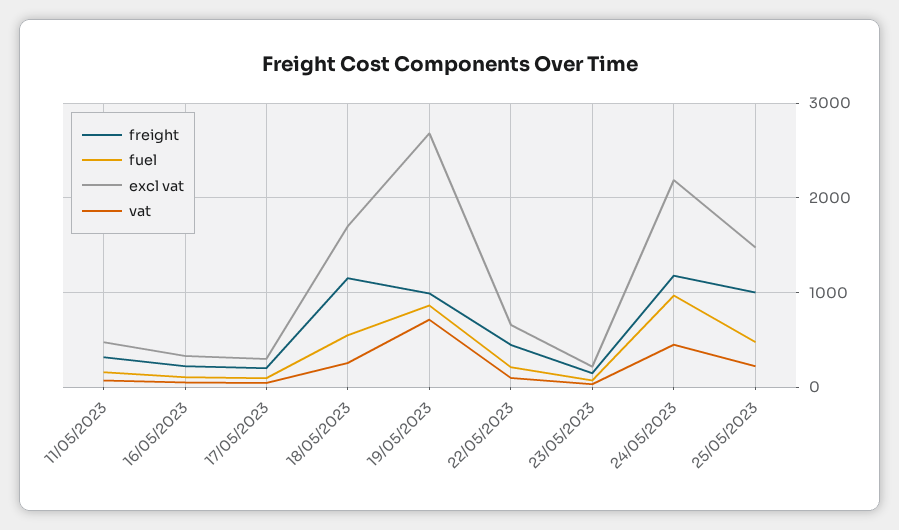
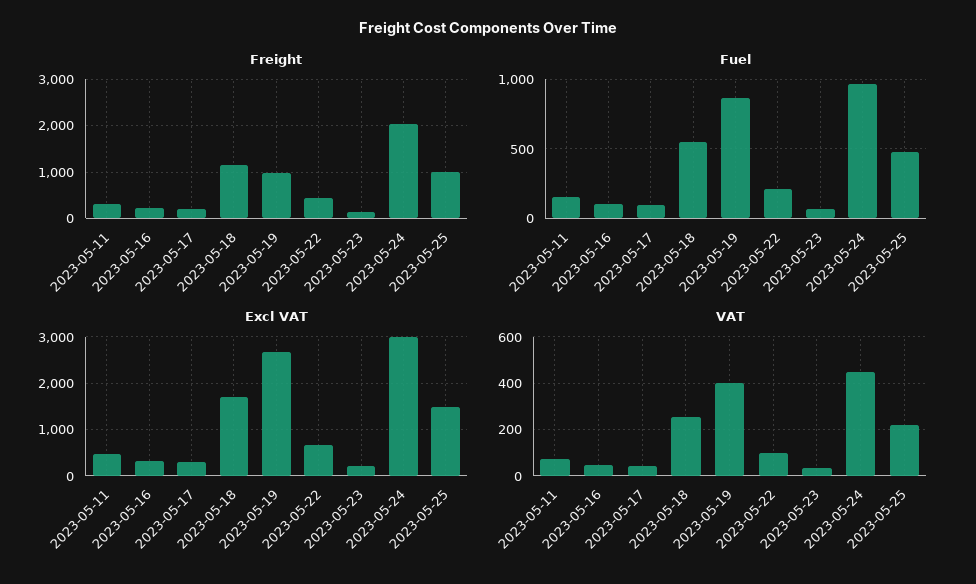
vat, 19/05/2023: 700 -> 400
freight, 24/05/2023: 1200 -> 2000
excl vat, 24/05/2023: 2200 -> 3000

